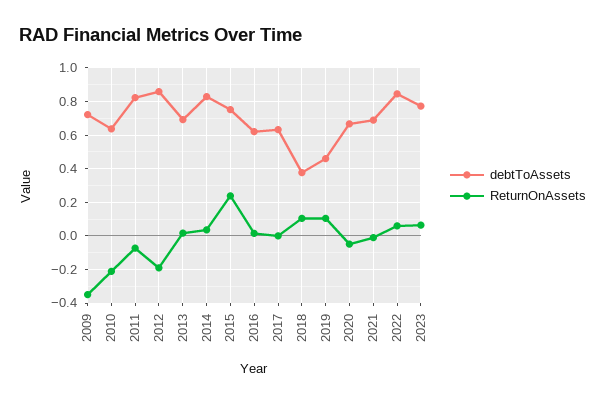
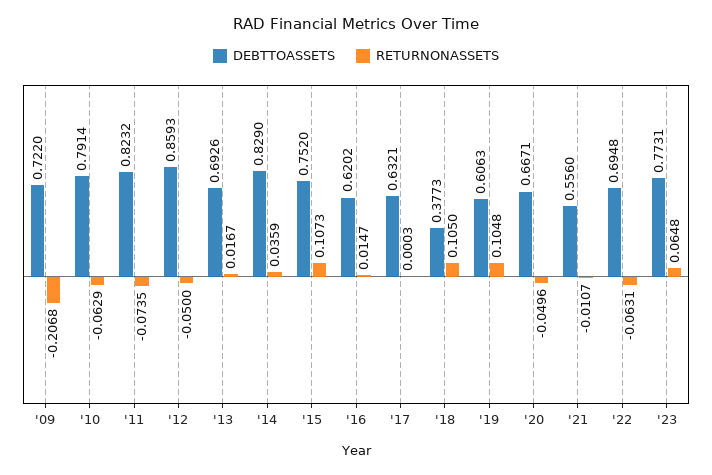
ReturnOnAssets, 2009: -0.35 -> -0.2068
debtToAssets, 2010: 0.65 -> 0.7914
ReturnOnAssets, 2010: -0.2 -> -0.0629
ReturnOnAssets, 2012: -0.2 -> -0.05
ReturnOnAssets, 2015: 0.25 -> 0.1073
debtToAssets, 2019: 0.45 -> 0.6063
debtToAssets, 2021: 0.7 -> 0.556
debtToAssets, 2022: 0.85 -> 0.6948
ReturnOnAssets, 2022: 0.05 -> -0.0631

